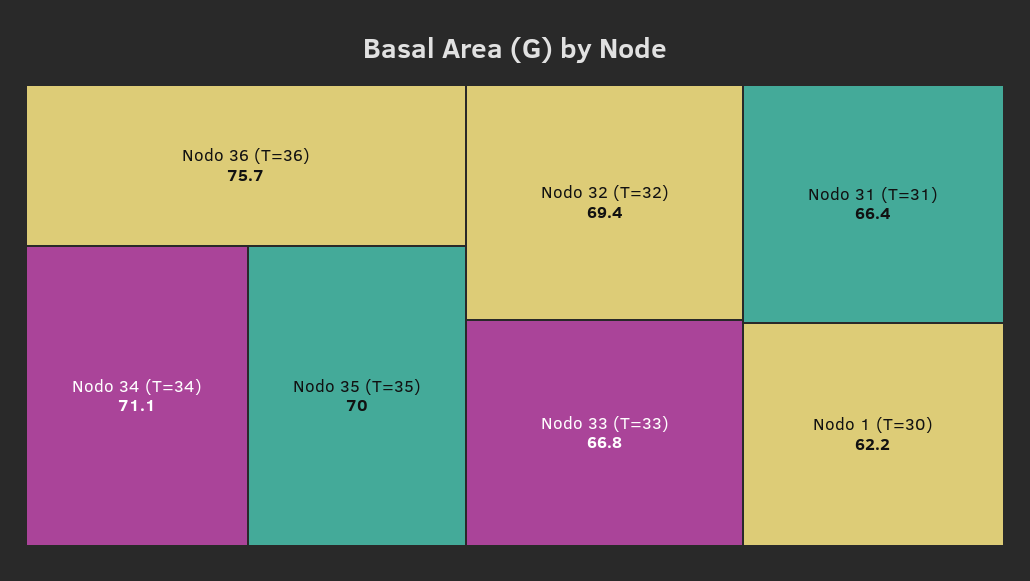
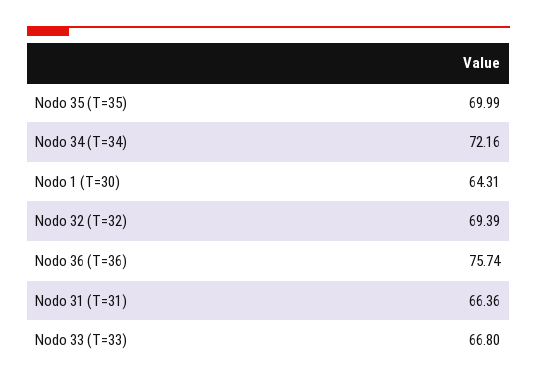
Nodo 34 (T=34): 71.1 -> 72.16
Nodo 1 (T=30): 62.2 -> 64.31

